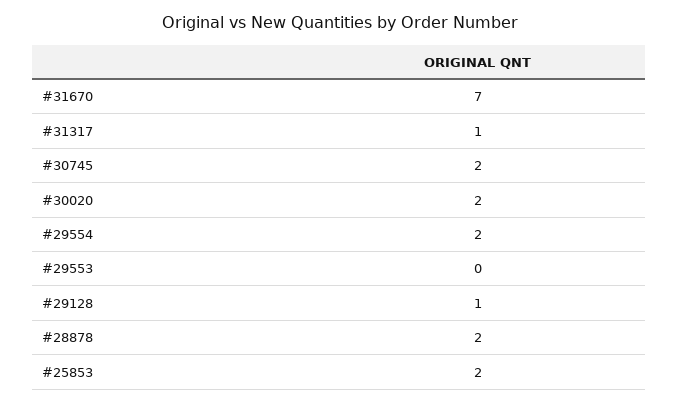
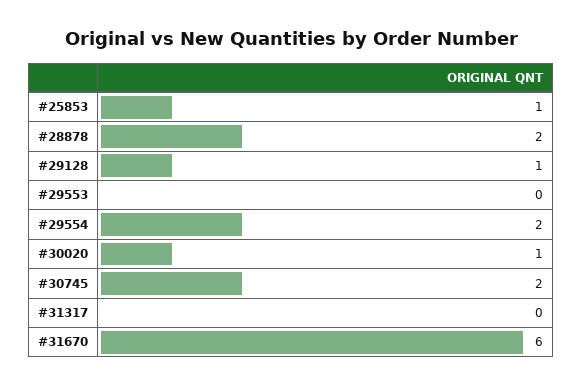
#31670: 7 -> 6
#31317: 1 -> 0
#30020: 2 -> 1
#25853: 2 -> 1

